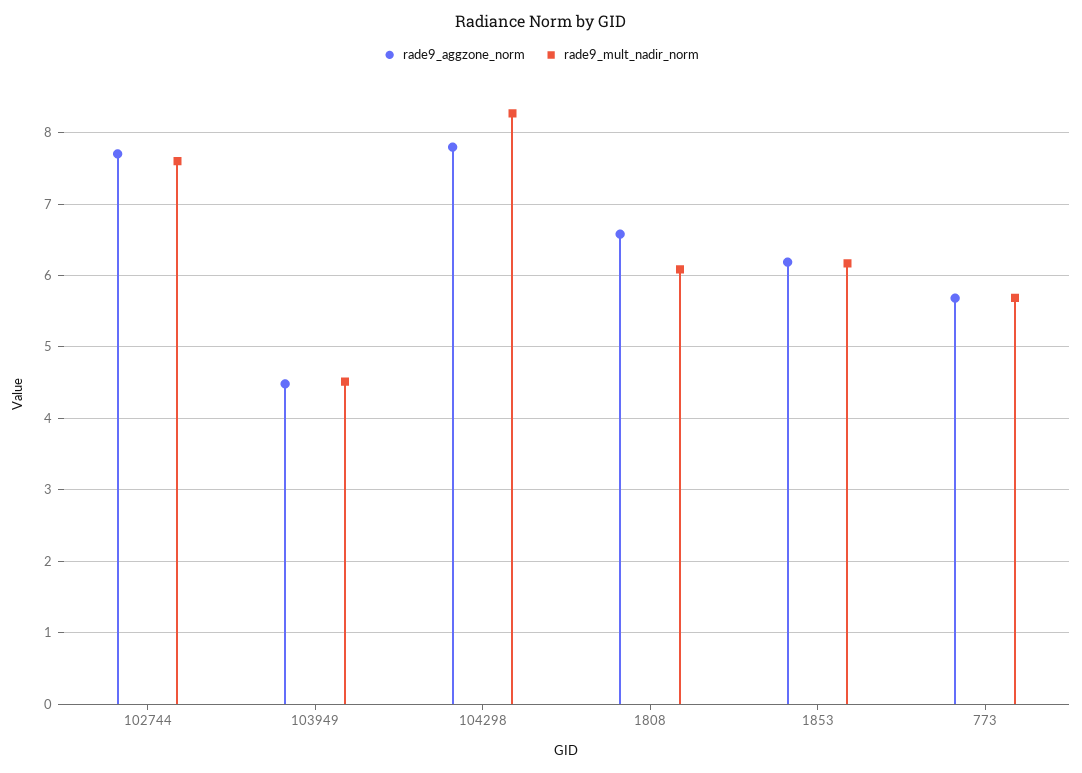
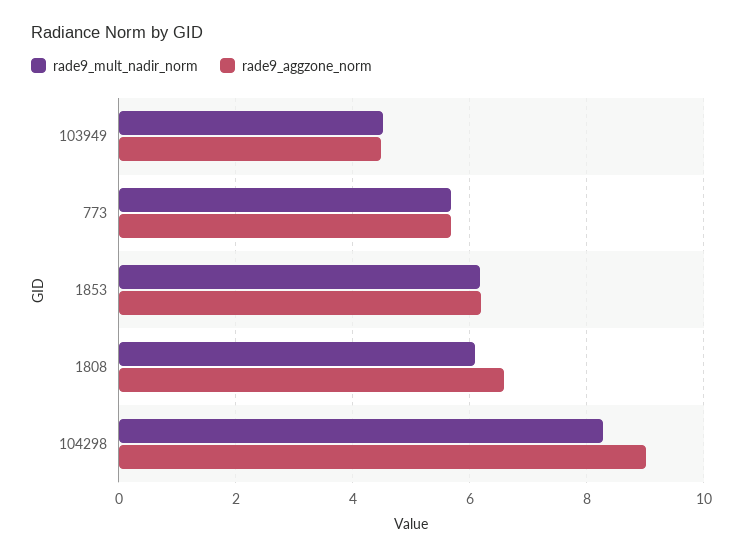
rade9_aggzone_norm, 102744: 7.7 -> none
rade9_mult_nadir_norm, 102744: 7.6 -> none
rade9_aggzone_norm, 104298: 7.8 -> 9

